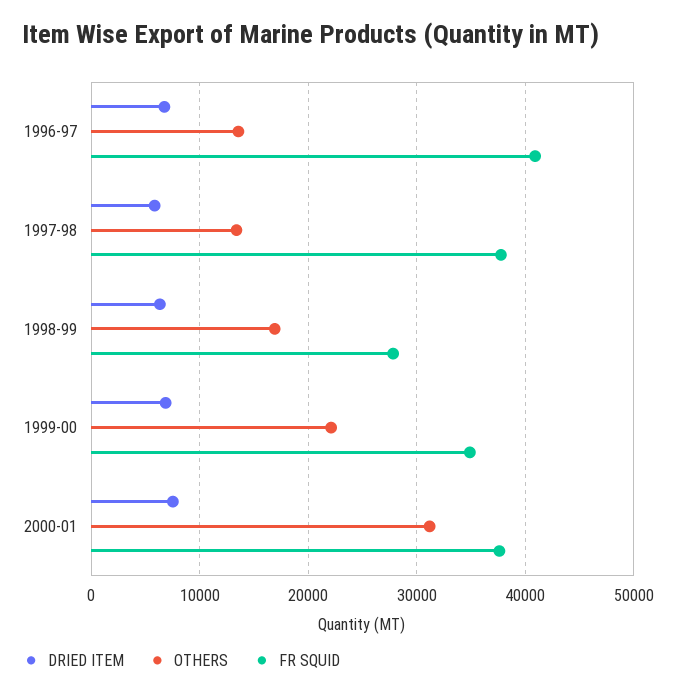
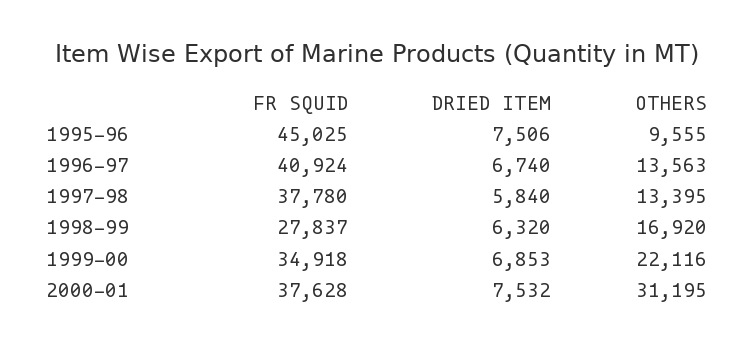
FR SQUID, 1995-96: none -> 45025
DRIED ITEM, 1995-96: none -> 7506
OTHERS, 1995-96: none -> 9555

